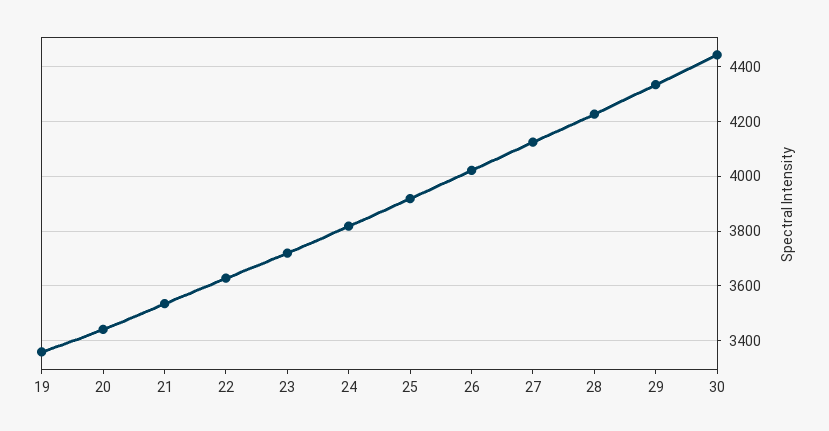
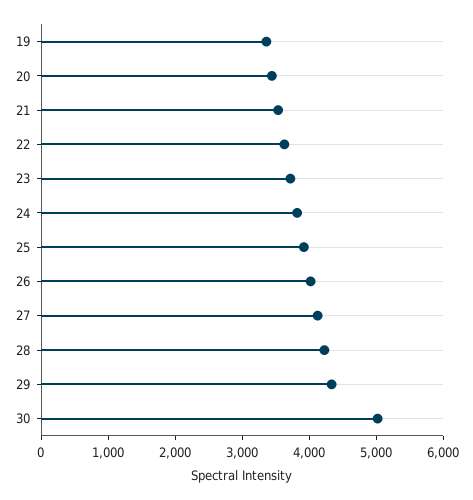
30: 4450 -> 5000

